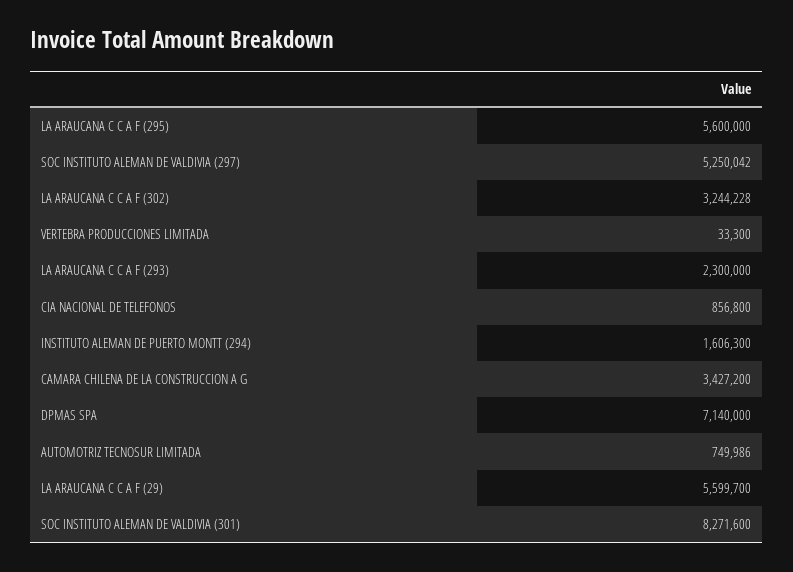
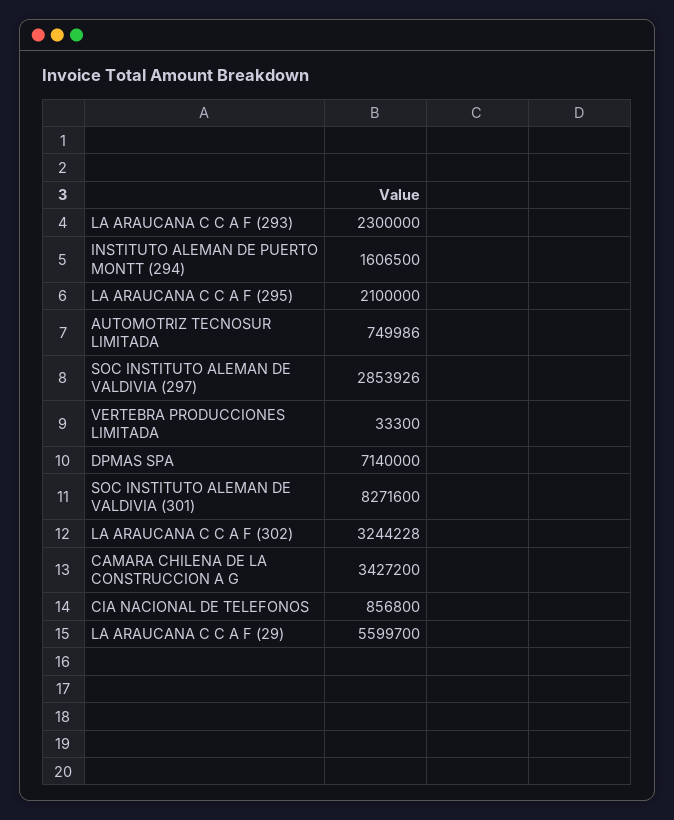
LA ARAUCANA C C A F (295): 5600000 -> 2100000
SOC INSTITUTO ALEMAN DE VALDIVIA (297): 5250042 -> 2853926
INSTITUTO ALEMAN DE PUERTO MONTT (294): 1606300 -> 1606500

